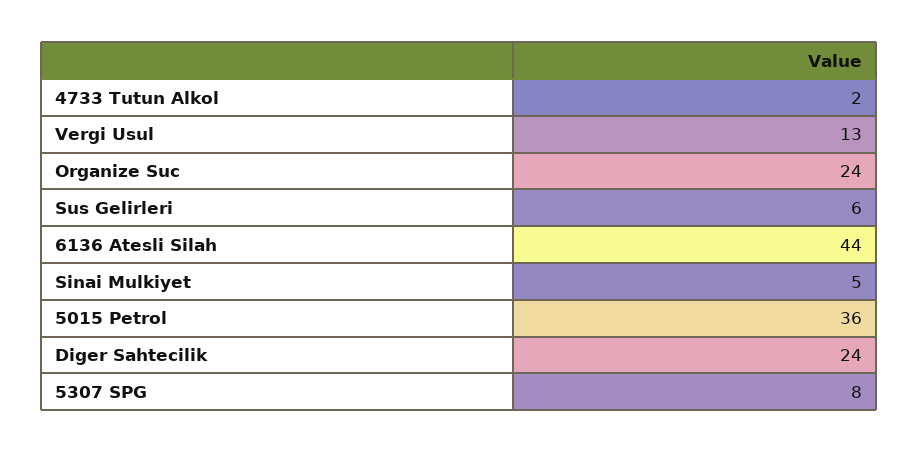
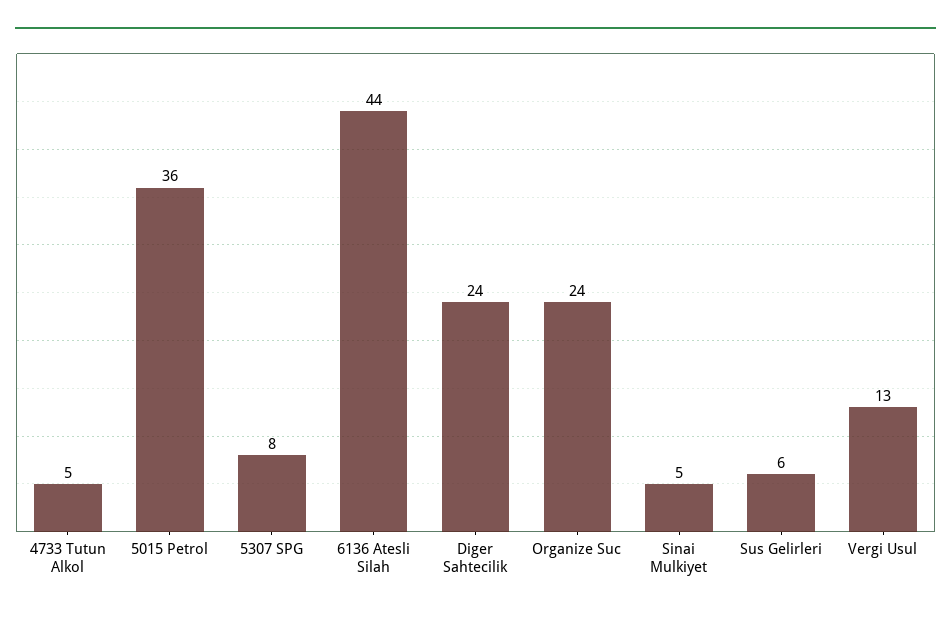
4733 Tutun Alkol: 2 -> 5

